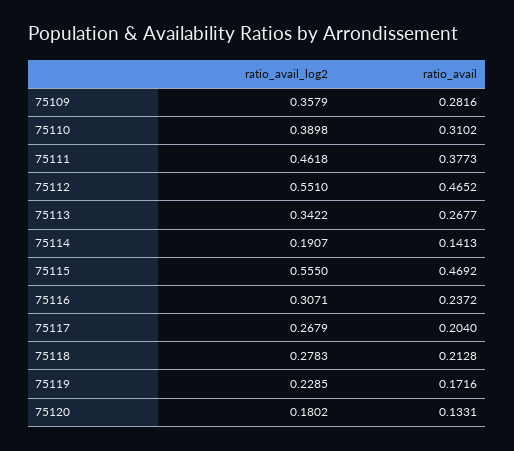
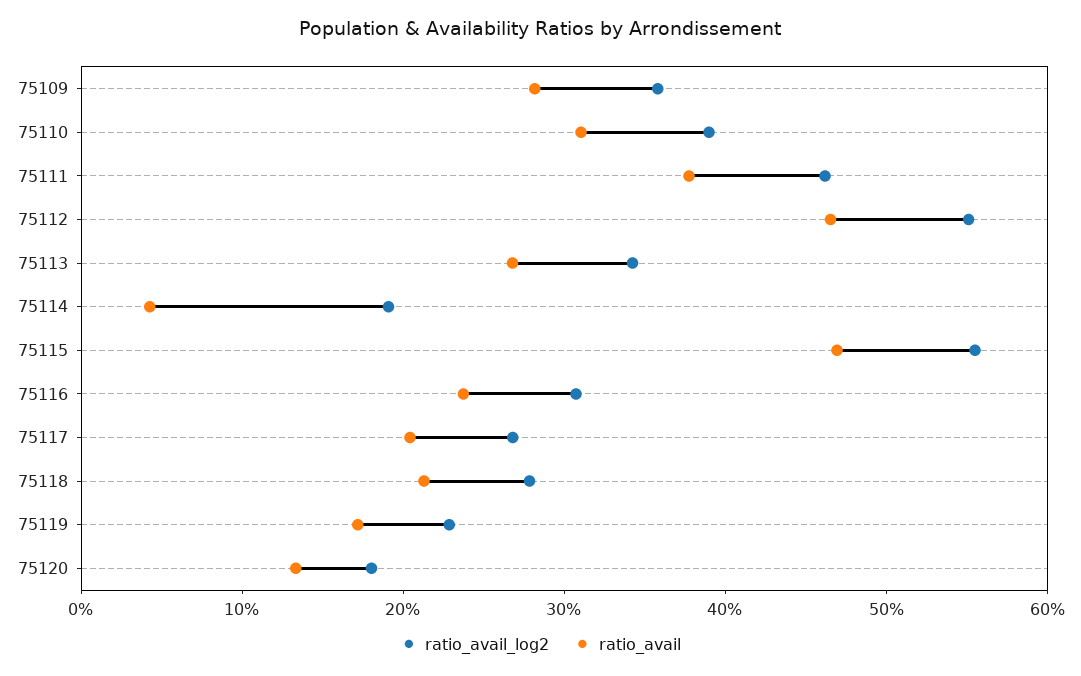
ratio_avail, 75114: 0.1413 -> 0.04

